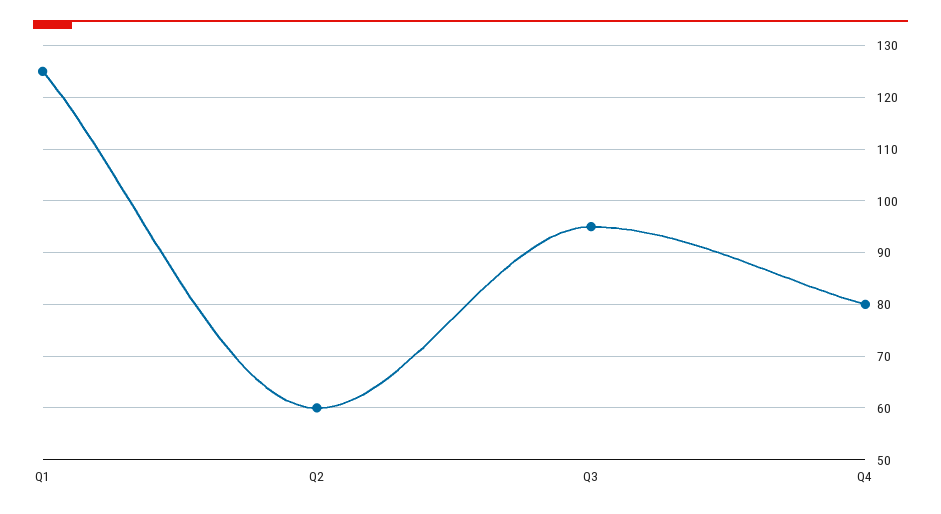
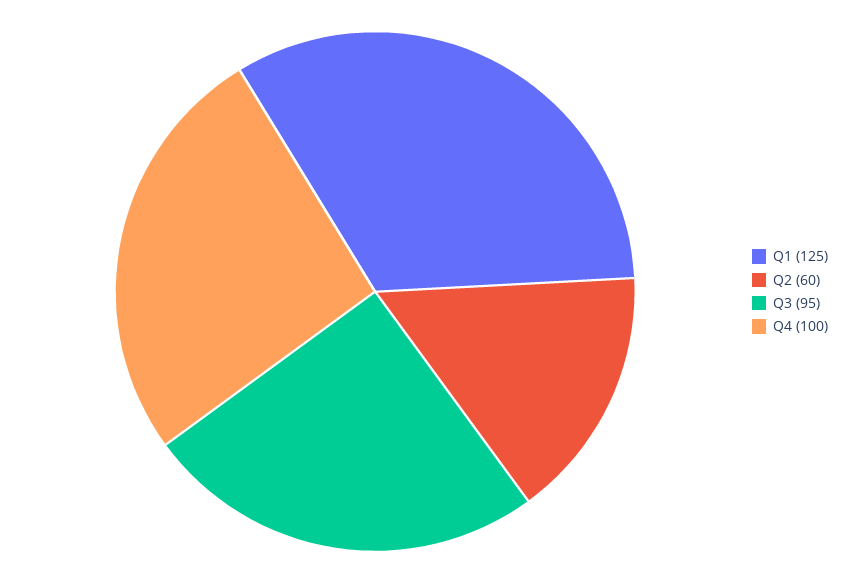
Q4: 80 -> 100

